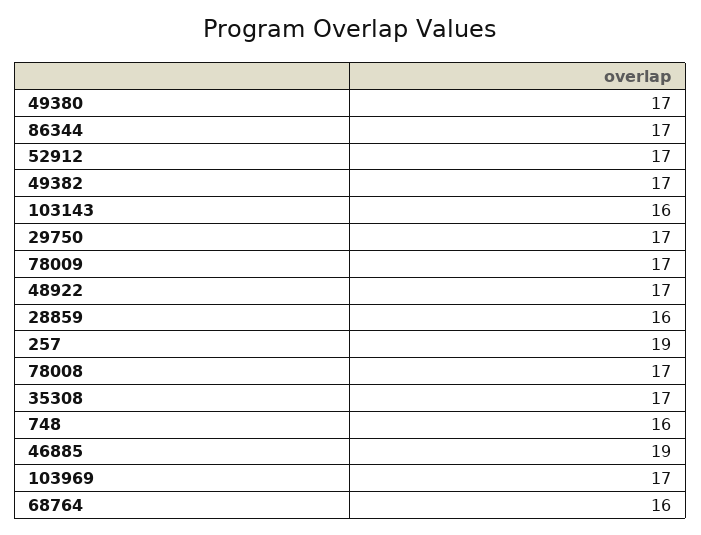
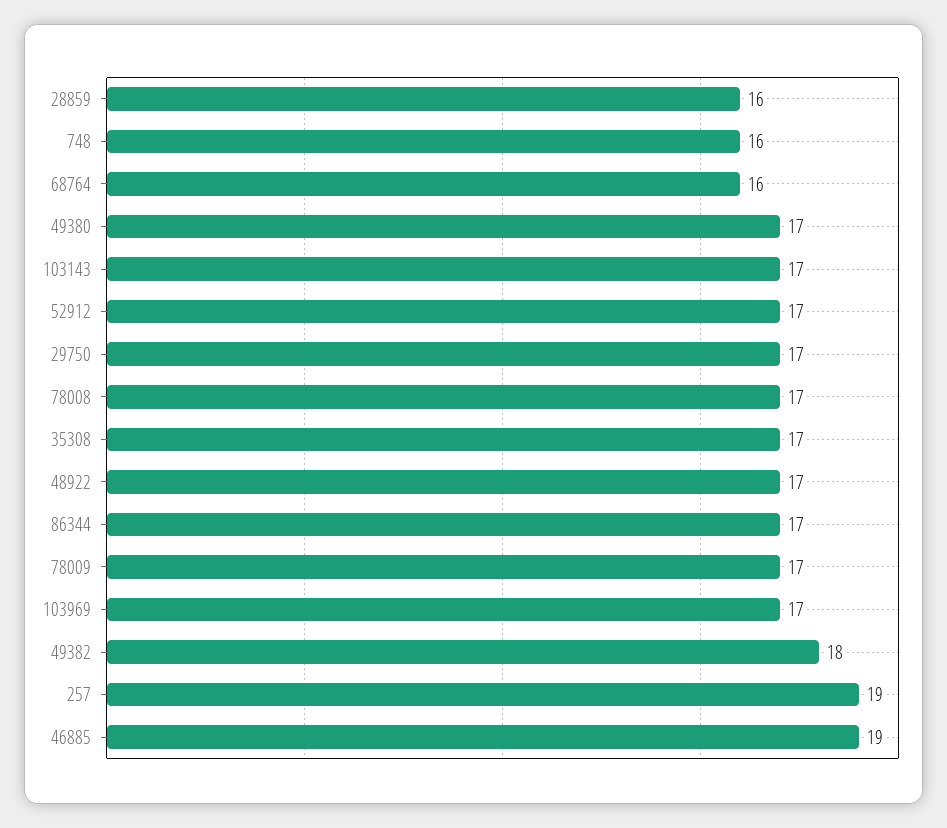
49382: 17 -> 18
103143: 16 -> 17

